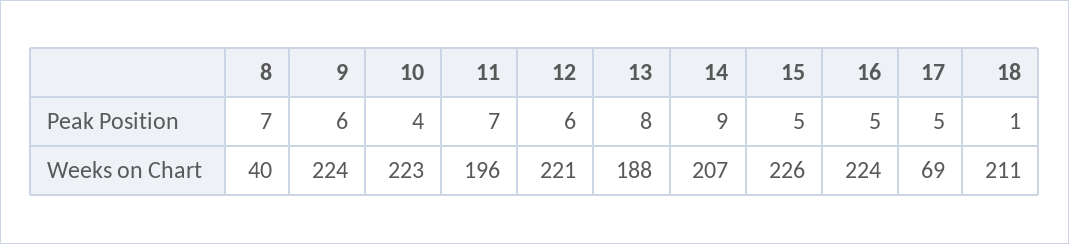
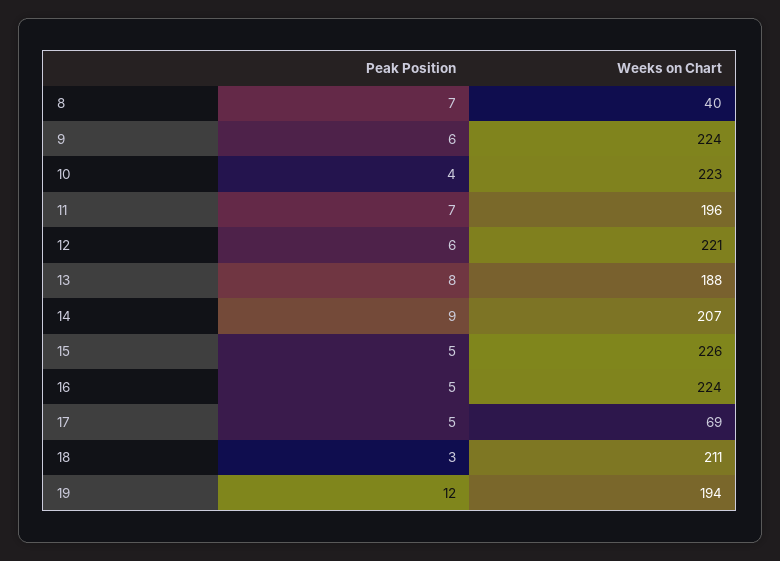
18, Peak Position: 1 -> 3
19, Peak Position: none -> 12
19, Weeks on Chart: none -> 194

